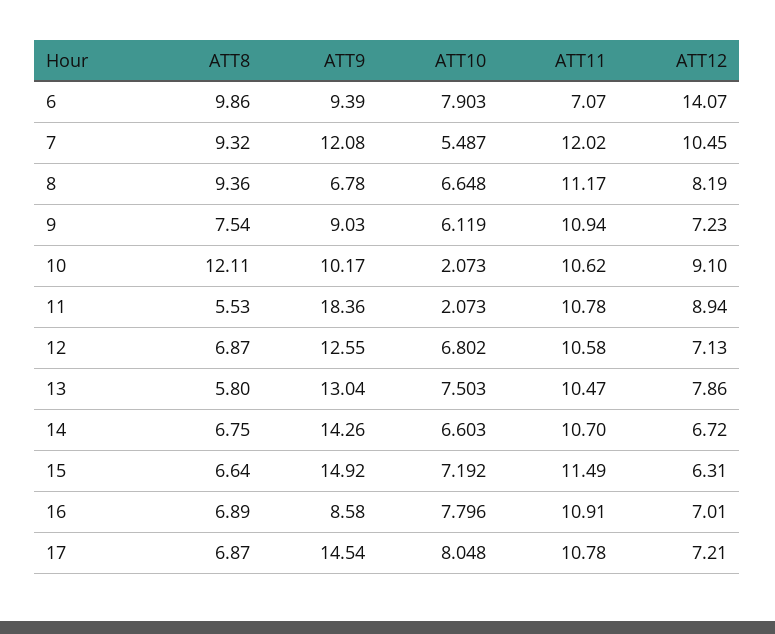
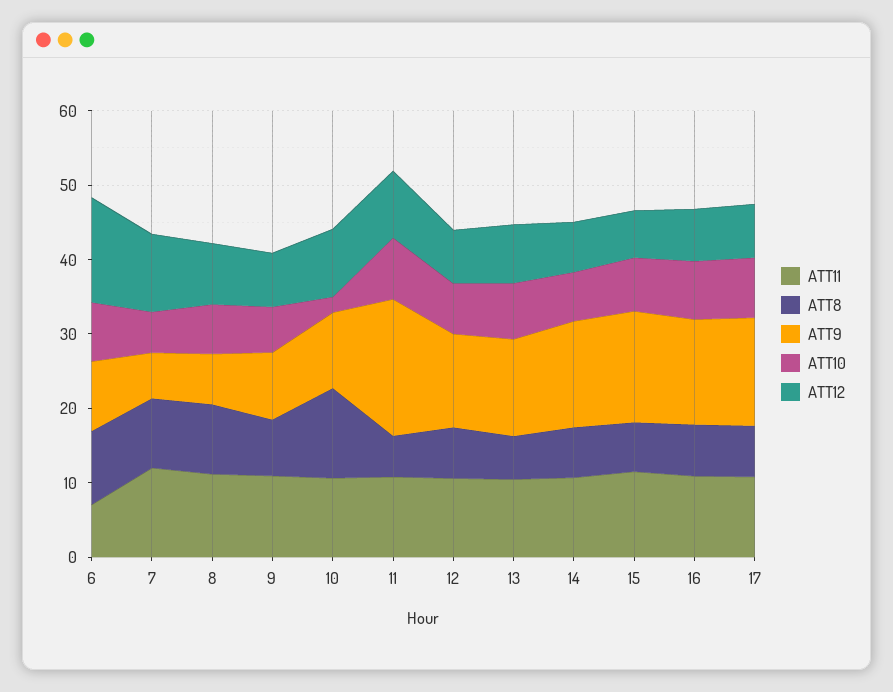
ATT9, 7: 12.08 -> 6
ATT10, 11: 2.073 -> 8
ATT9, 16: 8.58 -> 14

